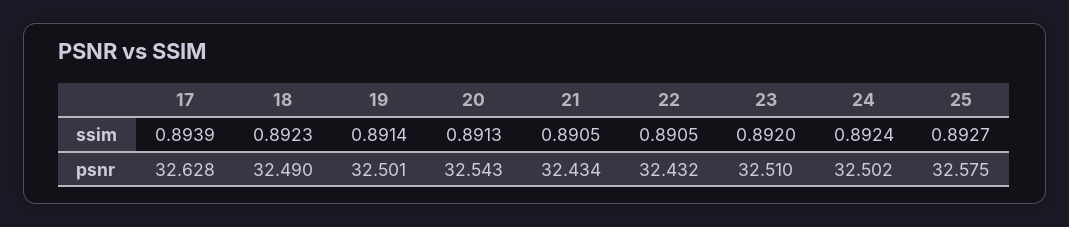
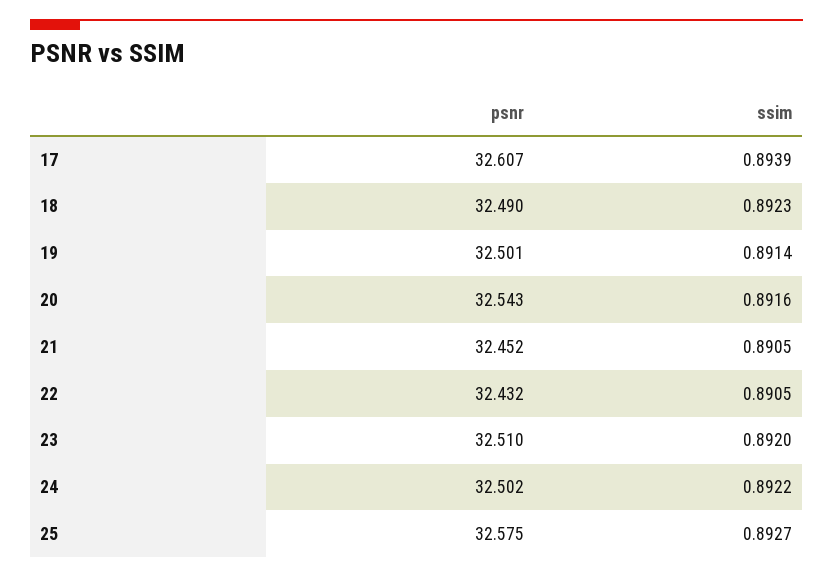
20, ssim: 0.8913 -> 0.8916
24, ssim: 0.8924 -> 0.8922
17, psnr: 32.628 -> 32.607
21, psnr: 32.434 -> 32.452

